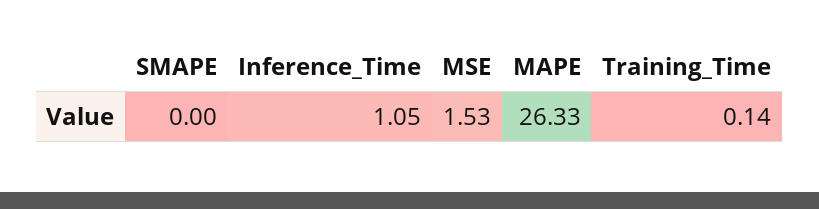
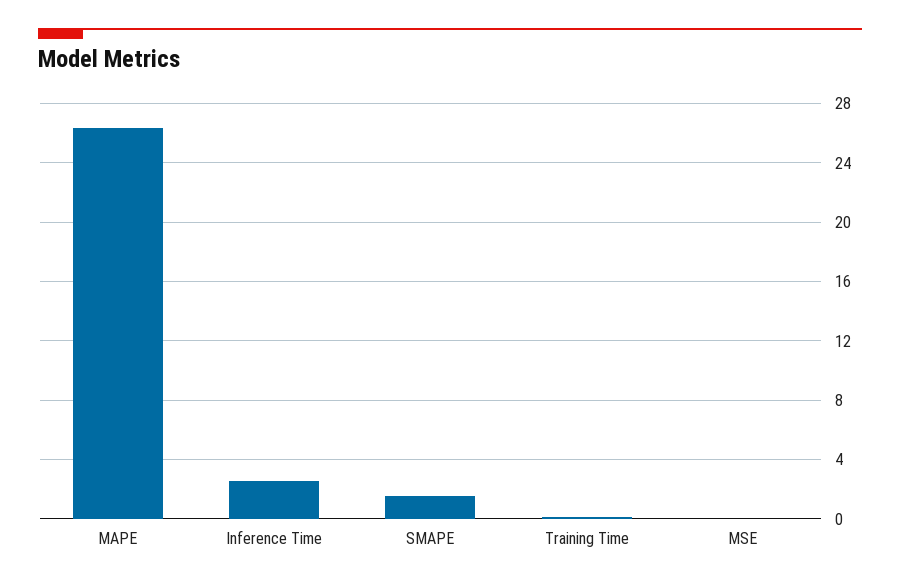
SMAPE: 0 -> 1.5
Inference_Time: 1.05 -> 2.5
MSE: 1.53 -> 0

